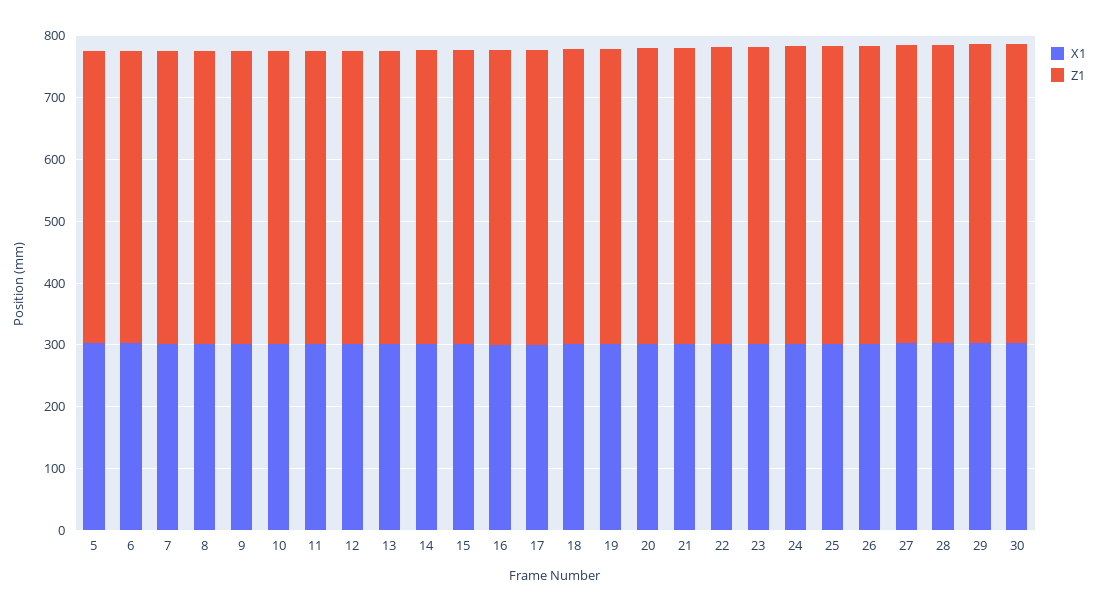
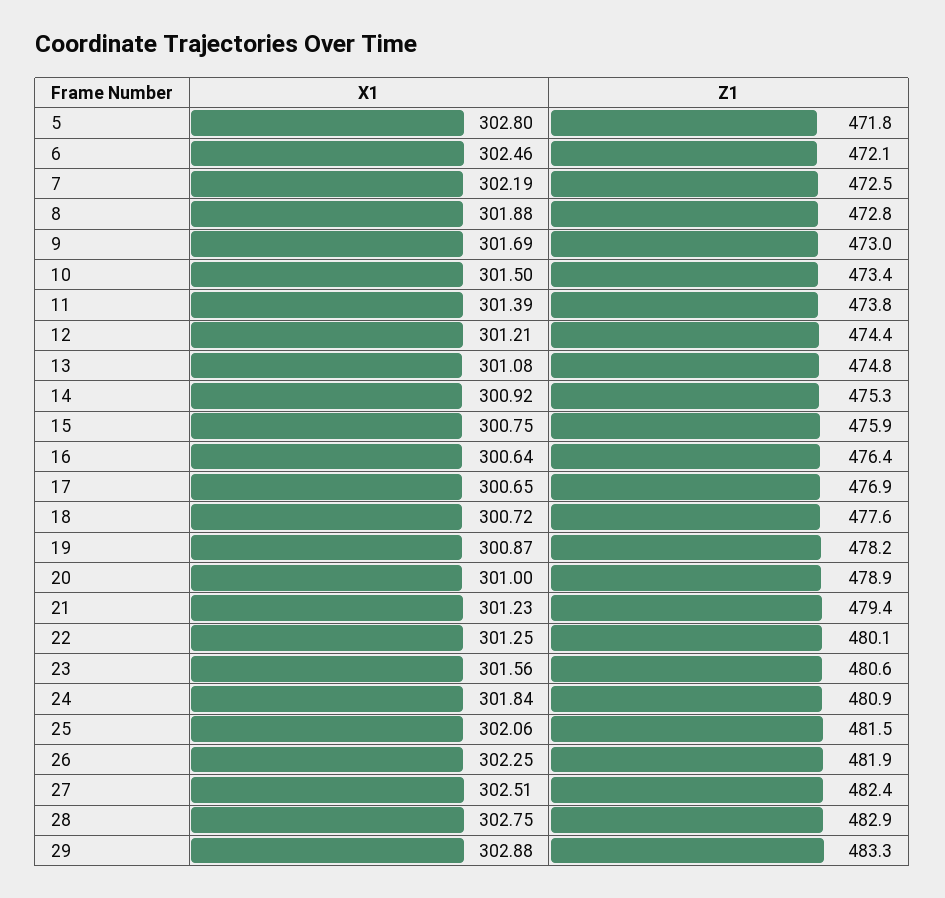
X1, 30: 300 -> none
Z1, 30: 480 -> none

